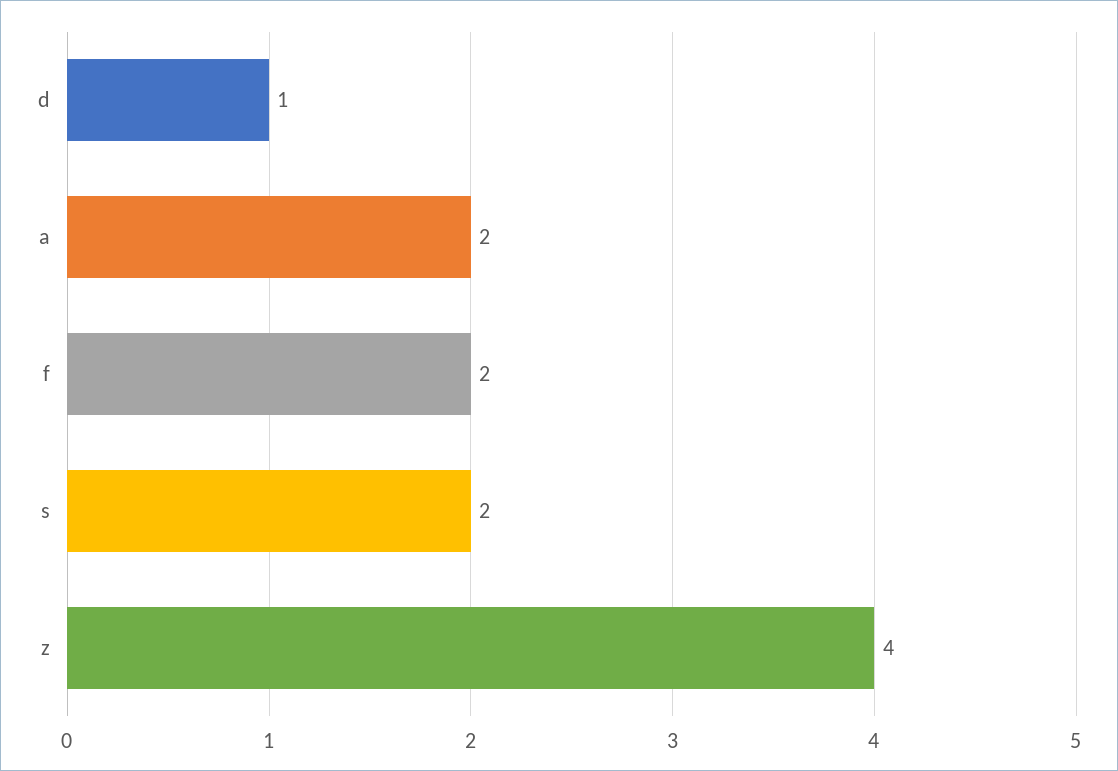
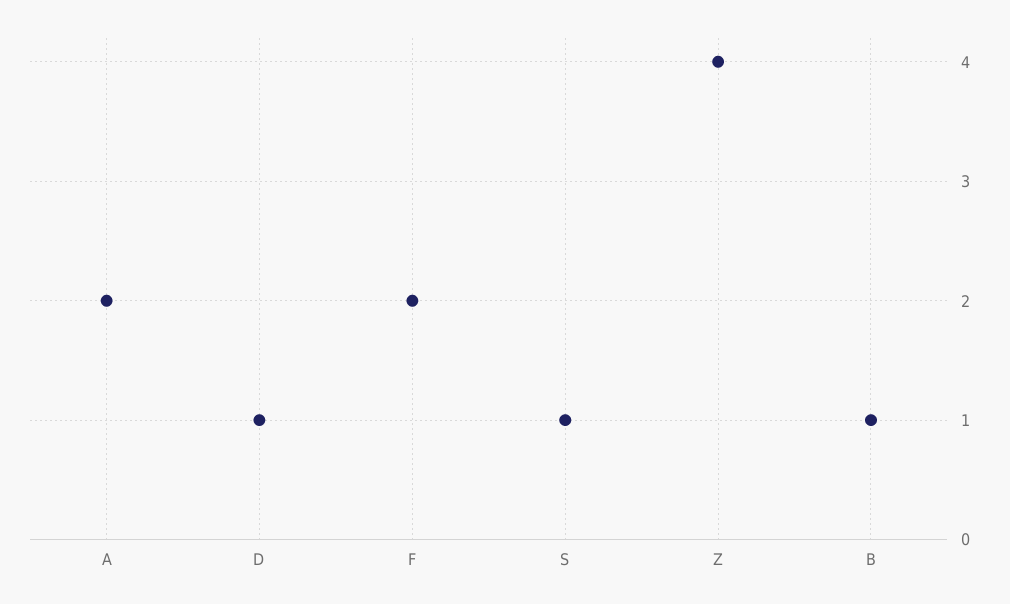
s: 2 -> 1
B: none -> 1

